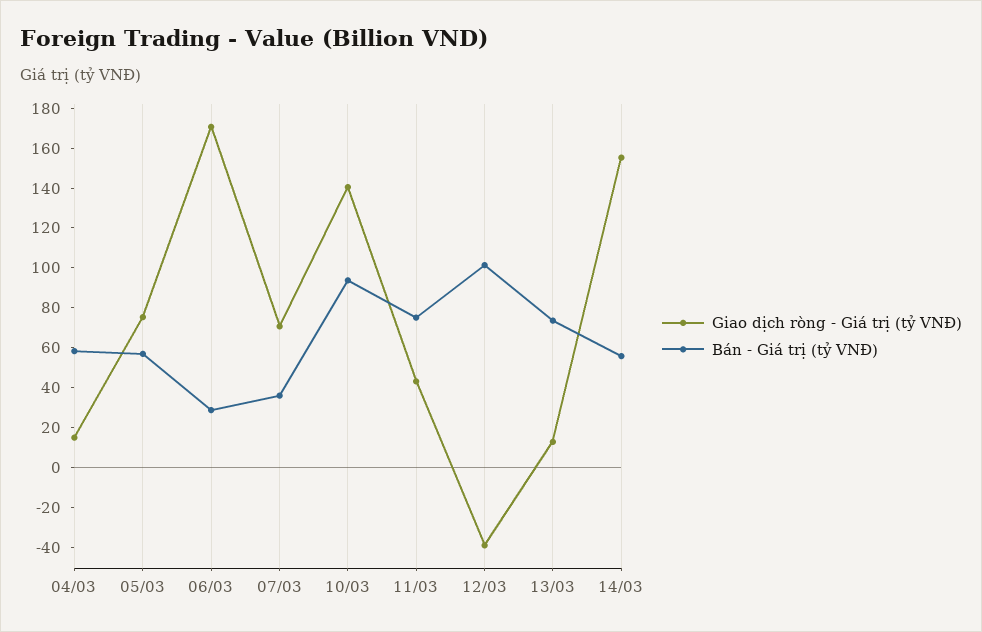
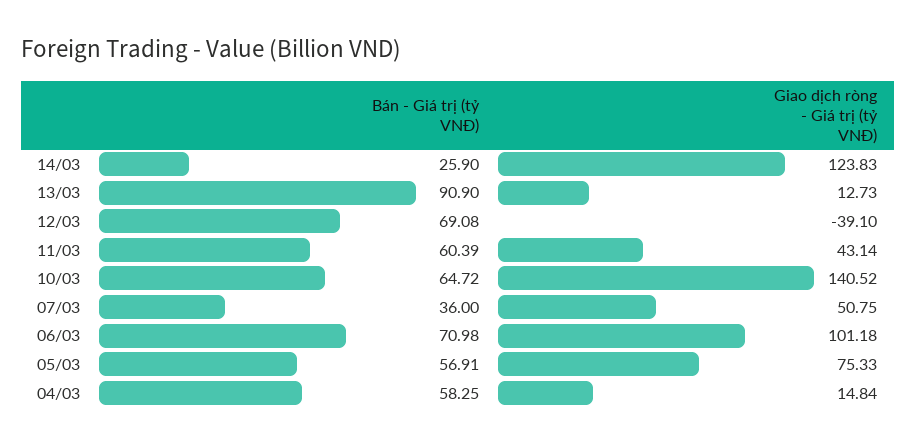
Giao dịch ròng - Giá trị (tỷ VNĐ), 06/03: 170 -> 101.18
Bán - Giá trị (tỷ VNĐ), 06/03: 30 -> 70.98
Giao dịch ròng - Giá trị (tỷ VNĐ), 07/03: 70 -> 50.75
Bán - Giá trị (tỷ VNĐ), 10/03: 95 -> 64.72
Bán - Giá trị (tỷ VNĐ), 11/03: 75 -> 60.39
Bán - Giá trị (tỷ VNĐ), 12/03: 100 -> 69.08
Bán - Giá trị (tỷ VNĐ), 13/03: 75 -> 90.9
Giao dịch ròng - Giá trị (tỷ VNĐ), 14/03: 155 -> 123.83
Bán - Giá trị (tỷ VNĐ), 14/03: 55 -> 25.9

